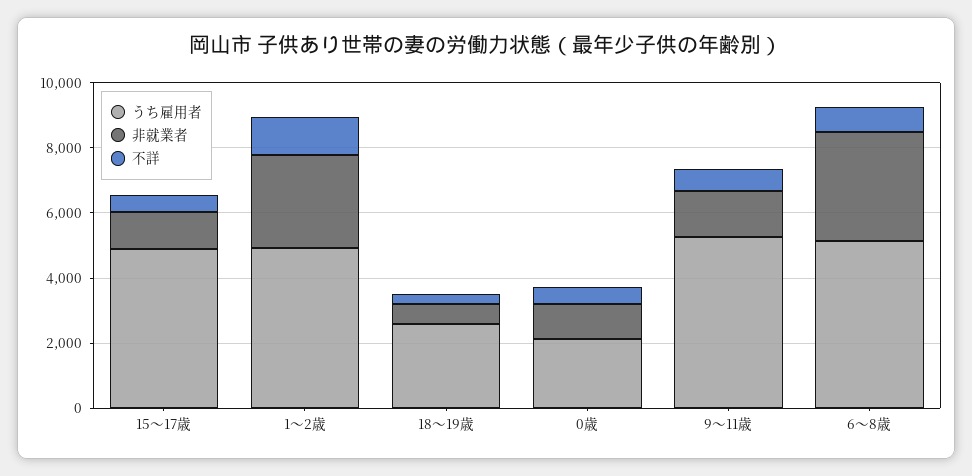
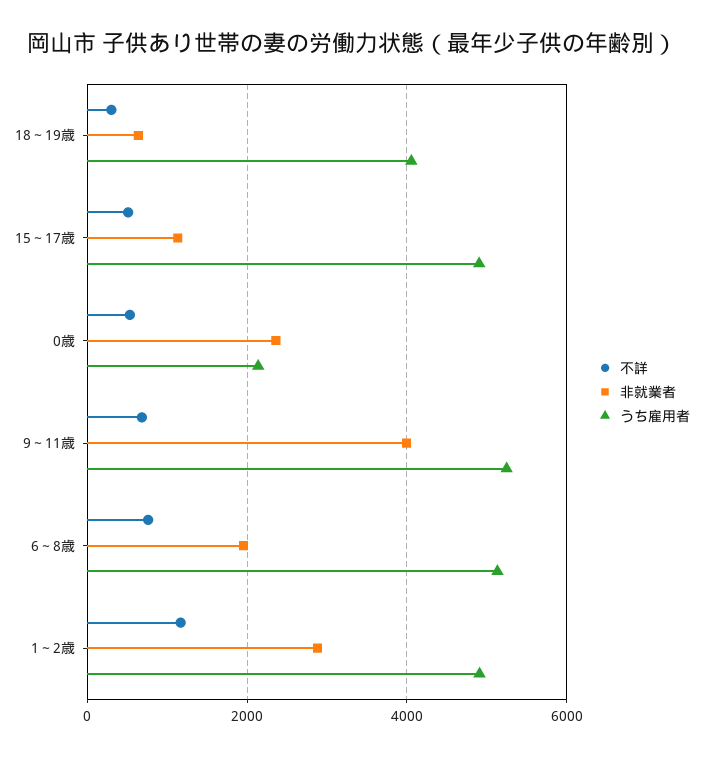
うち雇用者, 18～19歳: 2500 -> 4000
非就業者, 0歳: 1000 -> 2400
非就業者, 9～11歳: 1500 -> 4000
非就業者, 6～8歳: 3500 -> 2000

